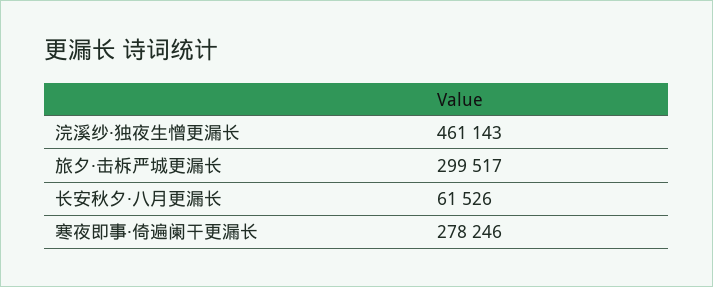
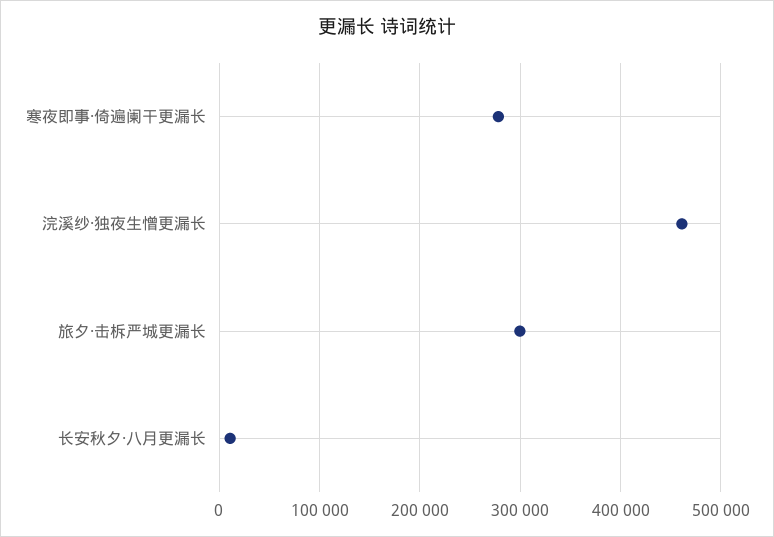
长安秋夕·八月更漏长: 61526 -> 10000

